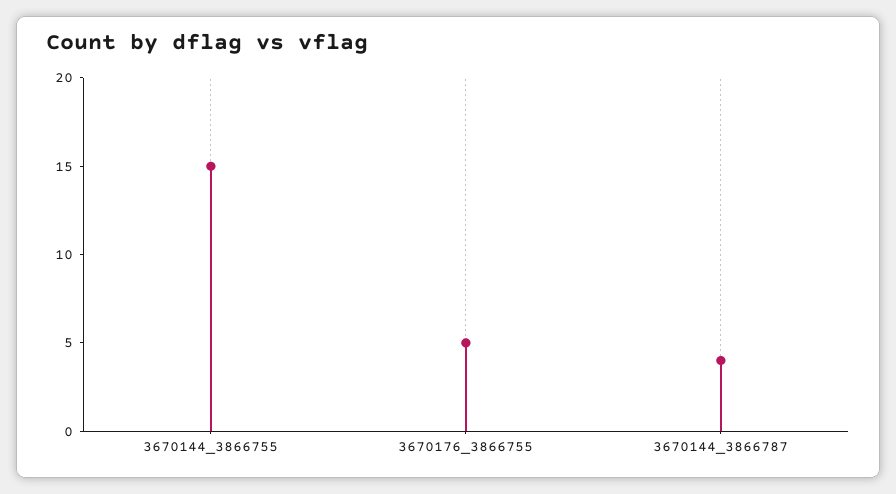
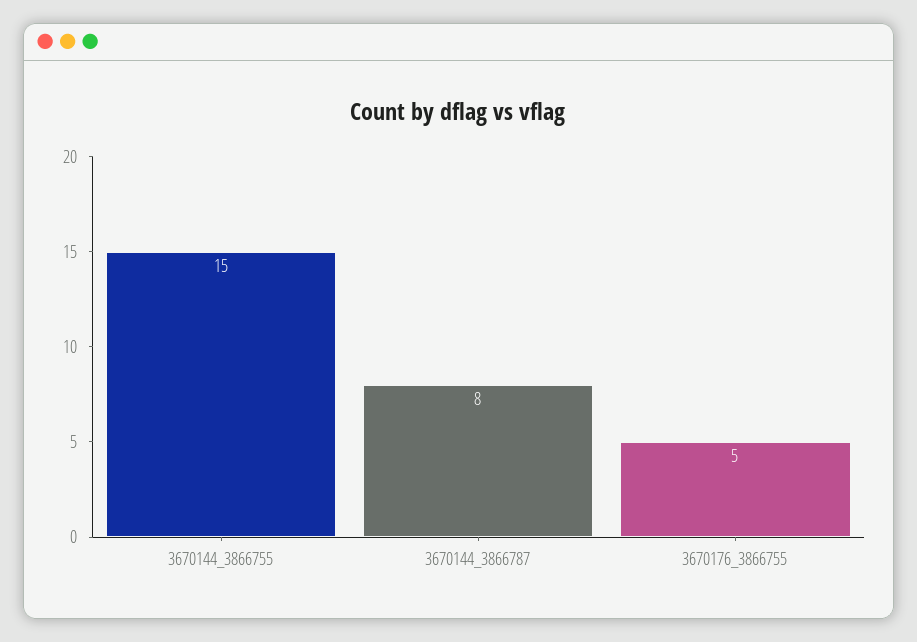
3670144_3866787: 4 -> 8

